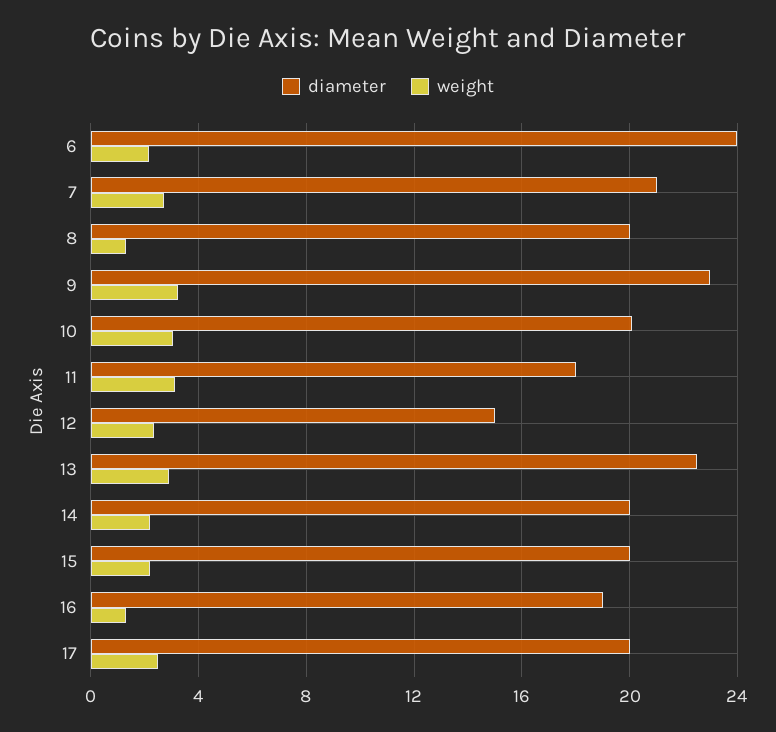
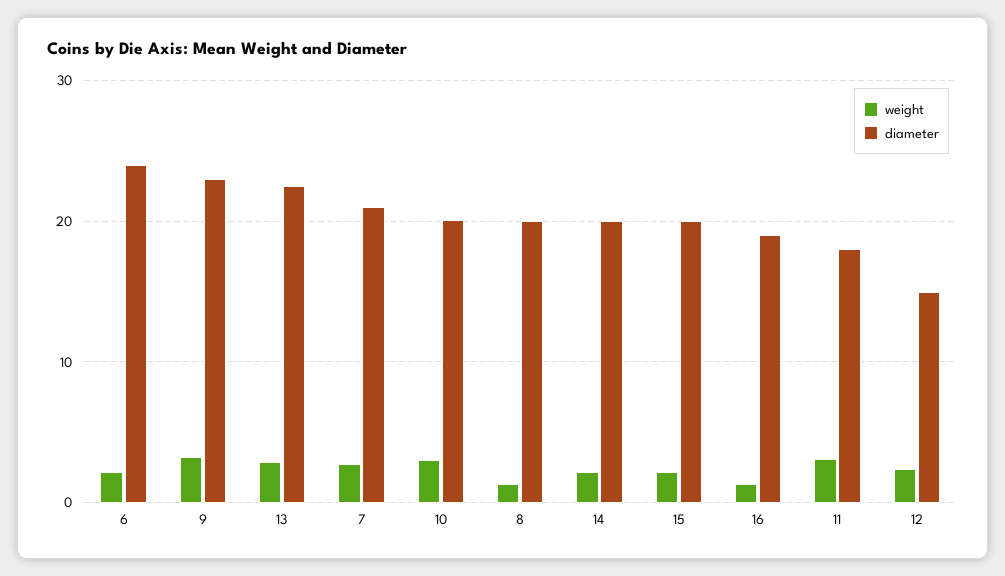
diameter, 17: 20 -> none
weight, 17: 2.5 -> none

